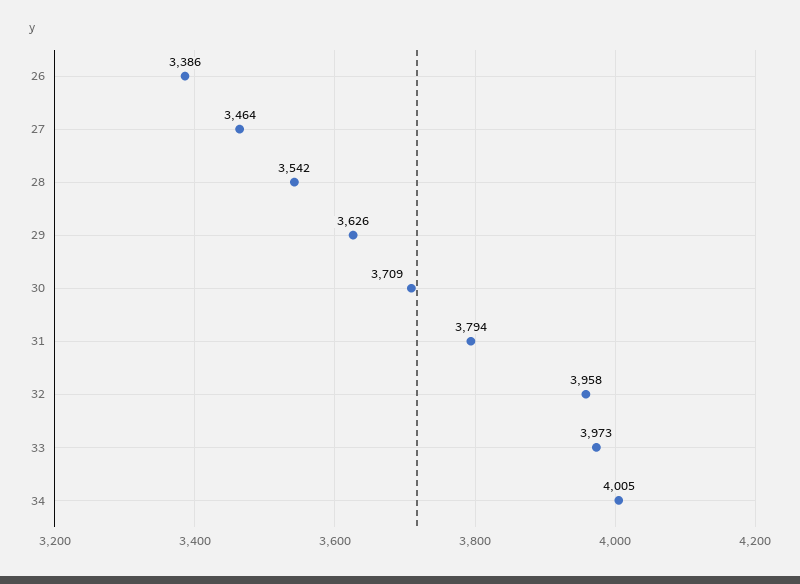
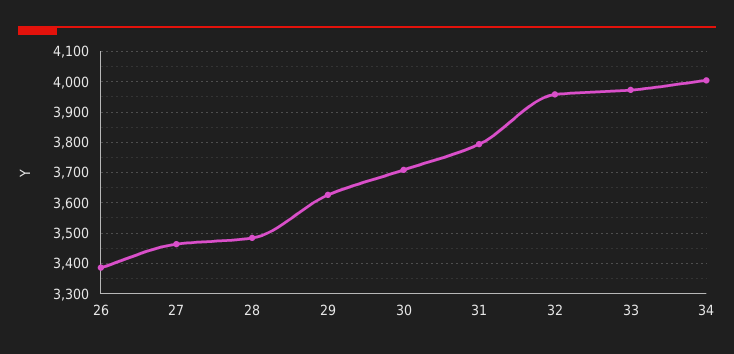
28: 3542 -> 3480

